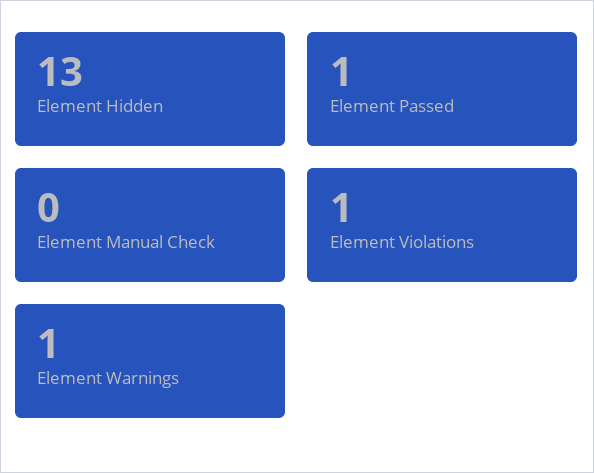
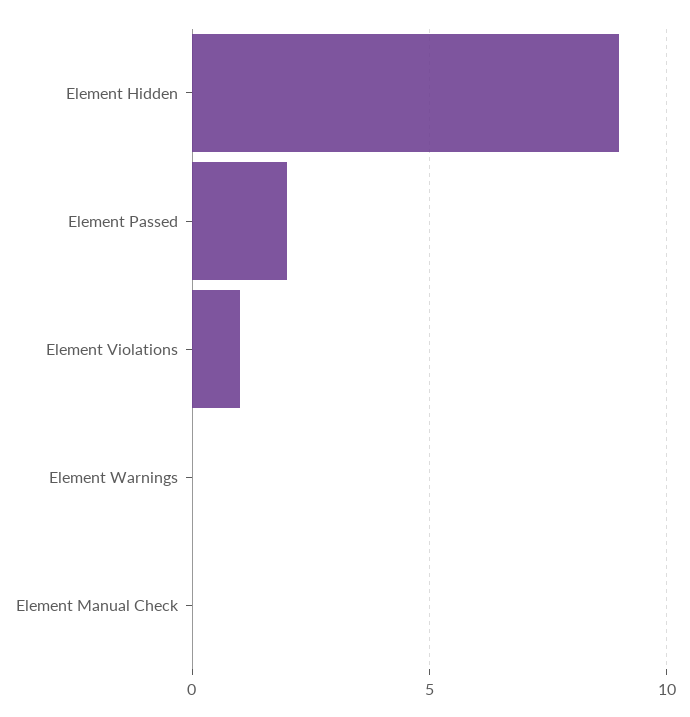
Element Hidden: 13 -> 9
Element Passed: 1 -> 2
Element Warnings: 1 -> 0

